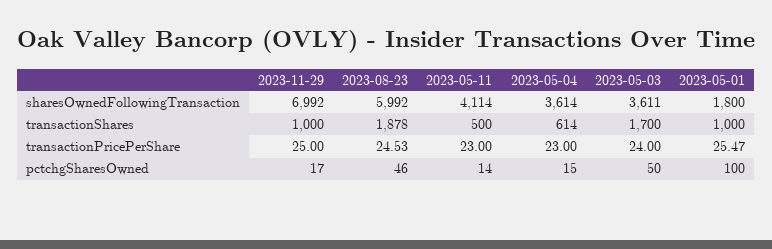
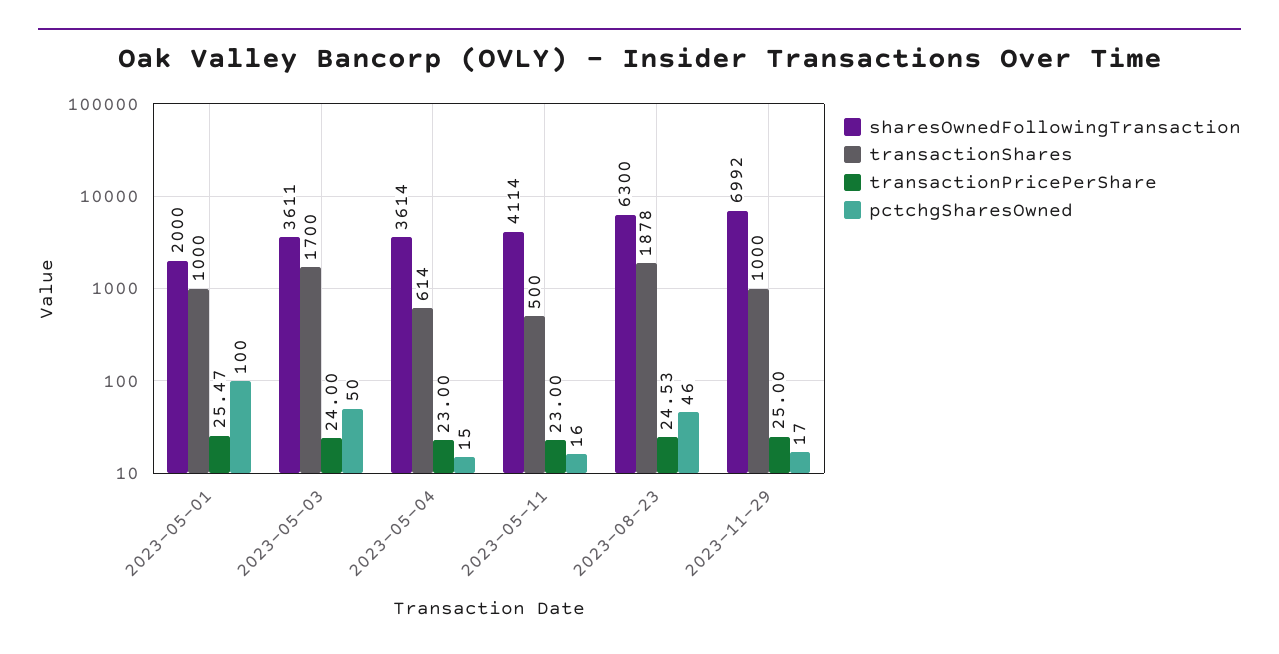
sharesOwnedFollowingTransaction, 2023-08-23: 5992 -> 6300
sharesOwnedFollowingTransaction, 2023-05-01: 1800 -> 2000
pctchgSharesOwned, 2023-05-11: 14 -> 16

